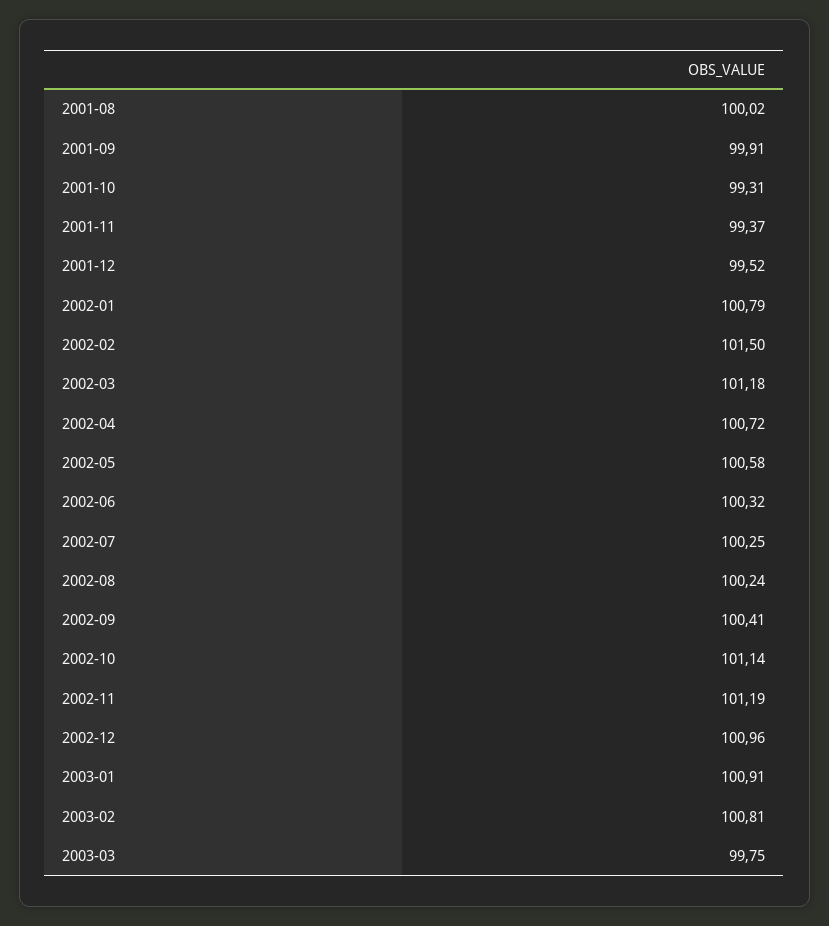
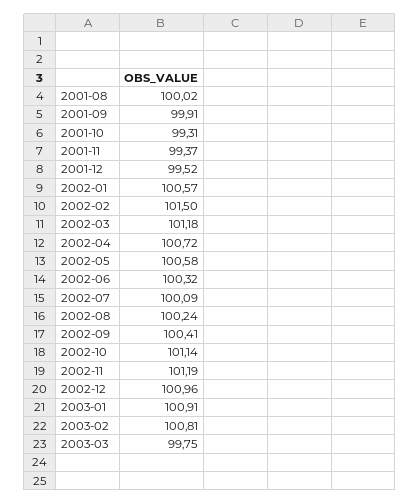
2002-01: 100.79 -> 100.57
2002-07: 100.25 -> 100.09

